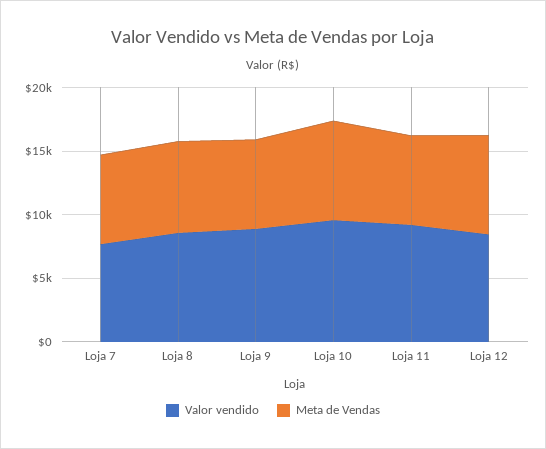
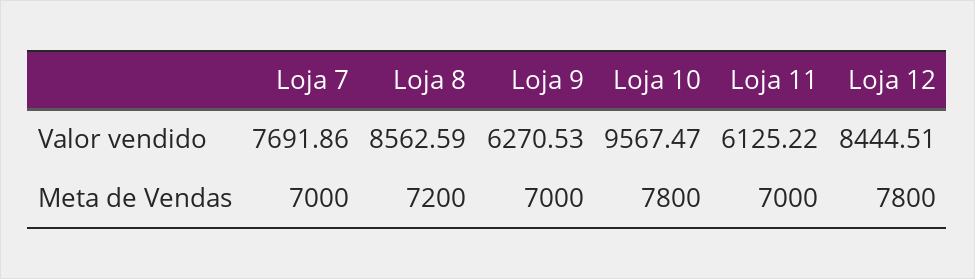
Valor vendido, Loja 9: 9000 -> 6270.53
Valor vendido, Loja 11: 9000 -> 6125.22

